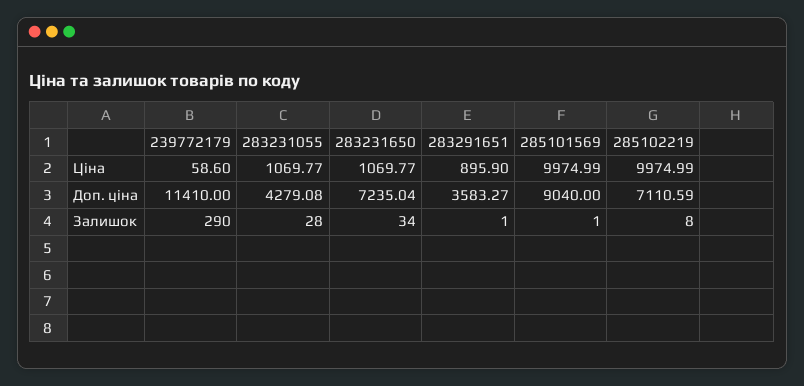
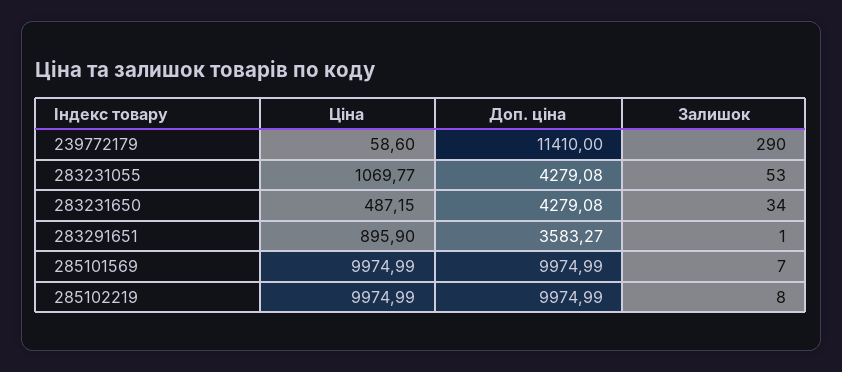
283231650, Ціна: 1069.77 -> 487.15
283231650, Доп. ціна: 7235.04 -> 4279.08
285101569, Доп. ціна: 9040 -> 9974.99
285102219, Доп. ціна: 7110.59 -> 9974.99
283231055, Залишок: 28 -> 53
285101569, Залишок: 1 -> 7

